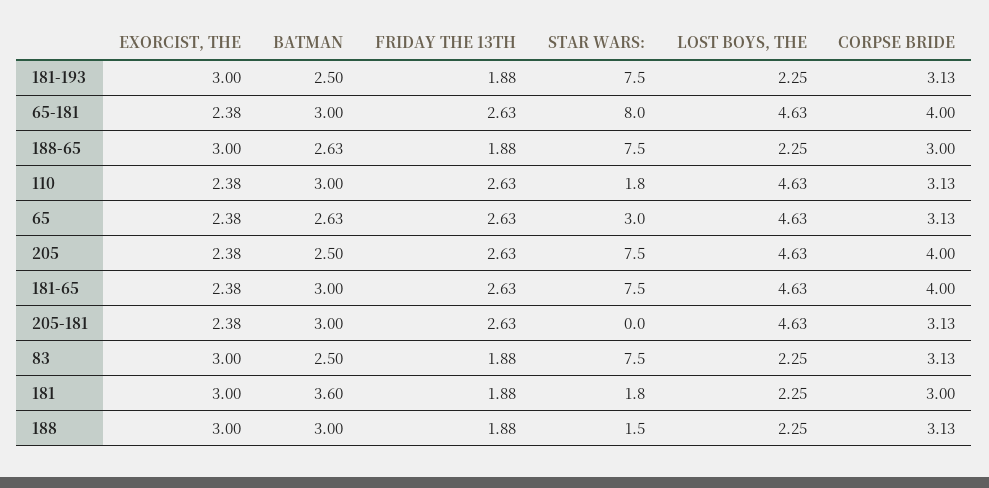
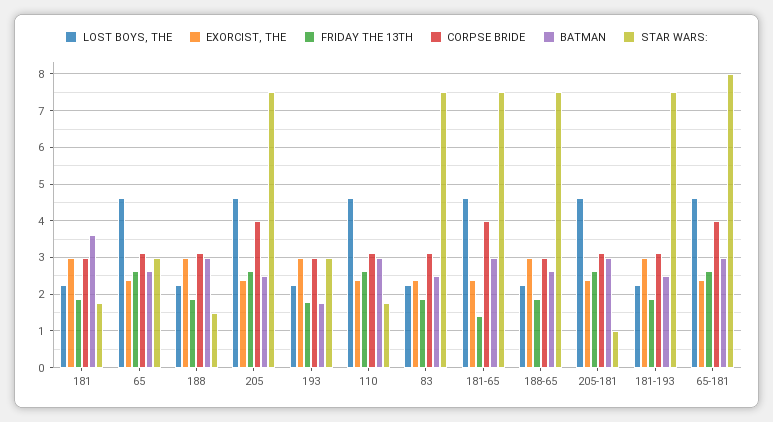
FRIDAY THE 13TH, 181-65: 2.63 -> 1.4
STAR WARS:, 205-181: 0 -> 1
EXORCIST, THE, 83: 3 -> 2.4
LOST BOYS, THE, 193: none -> 2.2
EXORCIST, THE, 193: none -> 3
FRIDAY THE 13TH, 193: none -> 1.8
CORPSE BRIDE, 193: none -> 3
BATMAN, 193: none -> 1.8
STAR WARS:, 193: none -> 3

